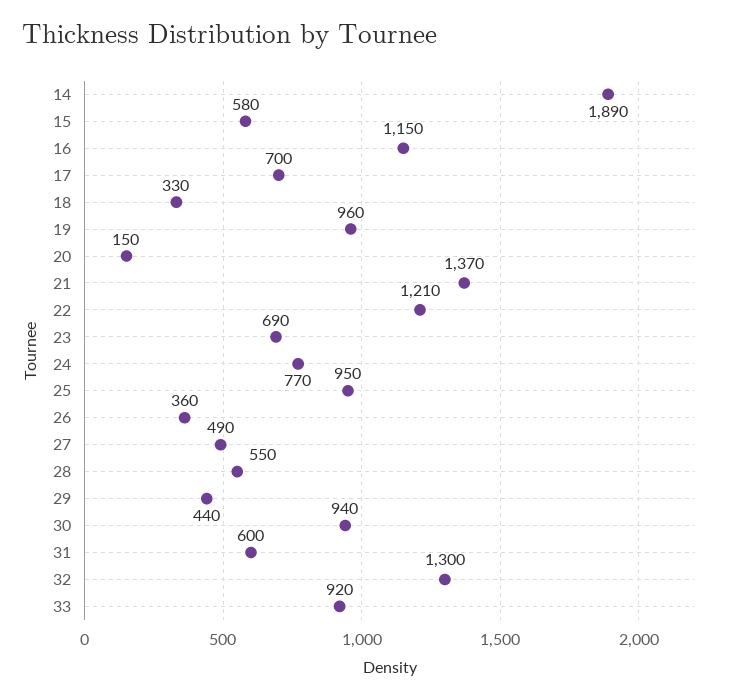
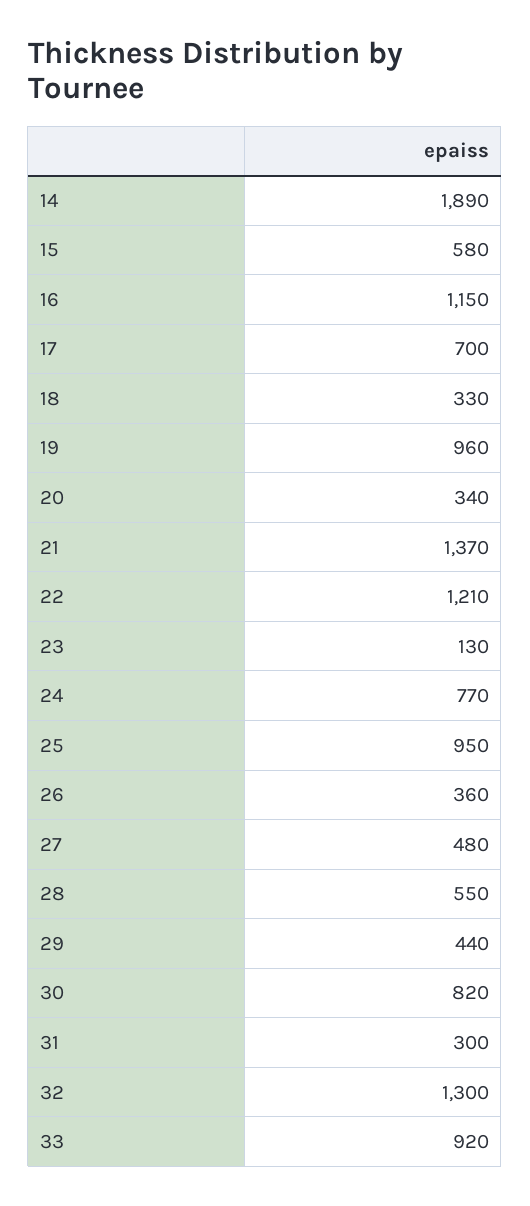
20: 150 -> 340
23: 690 -> 130
27: 490 -> 480
30: 940 -> 820
31: 600 -> 300

